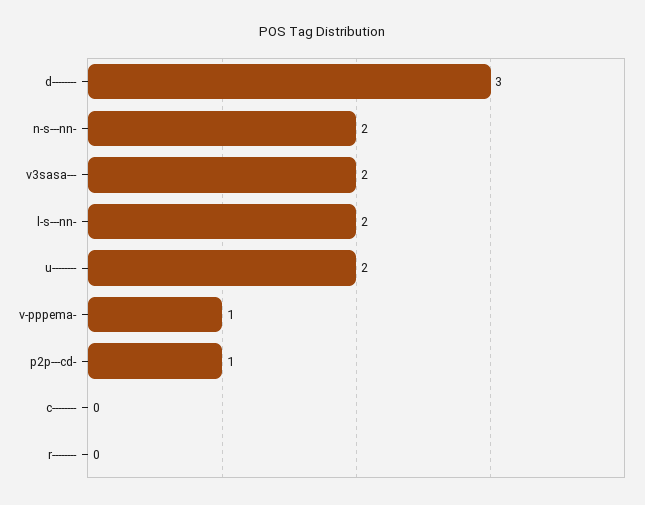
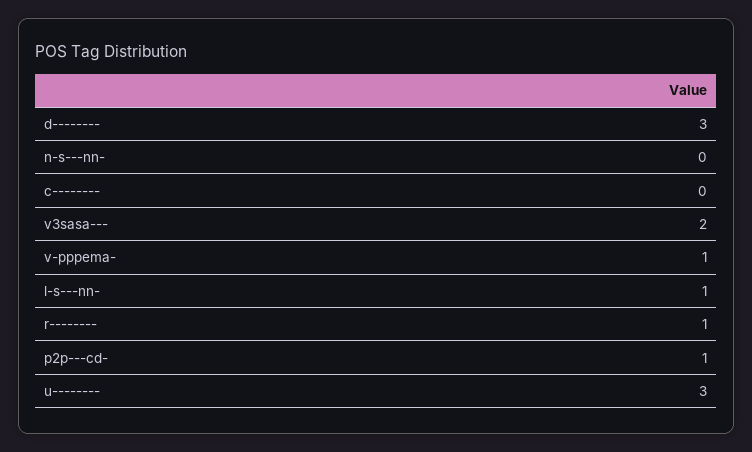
n-s---nn-: 2 -> 0
l-s---nn-: 2 -> 1
u--------: 2 -> 3
r--------: 0 -> 1

